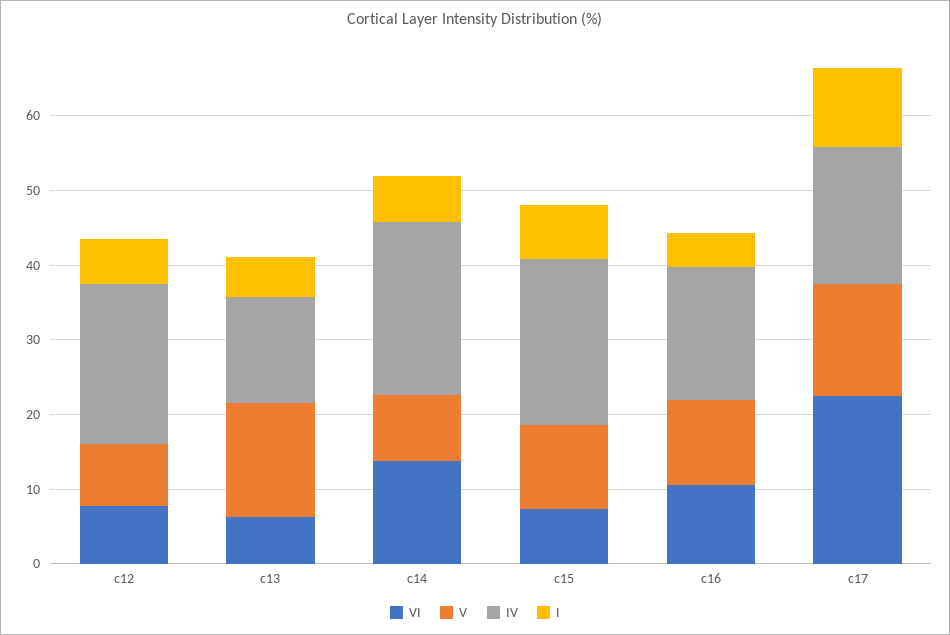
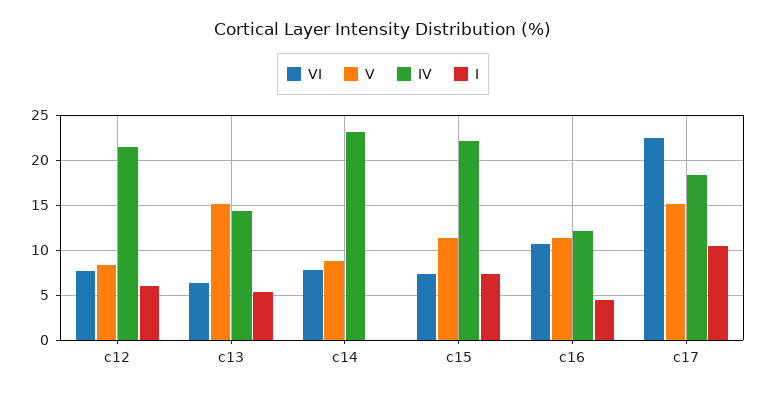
VI, c14: 14 -> 8
I, c14: 6 -> 0
IV, c16: 18 -> 12

